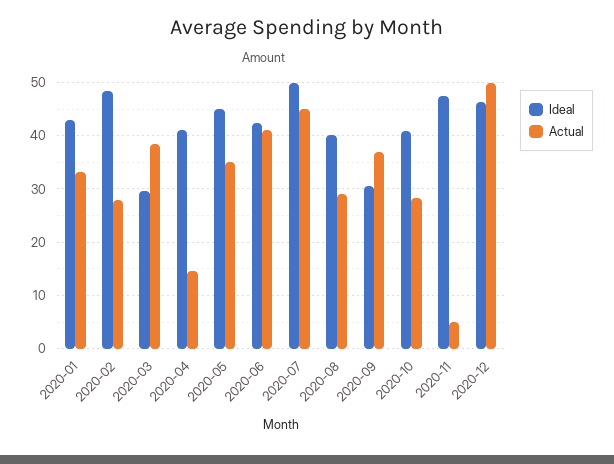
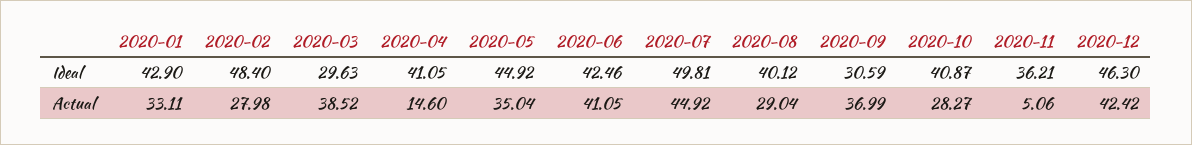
Ideal, 2020-11: 48 -> 36.21
Actual, 2020-12: 50 -> 42.42

